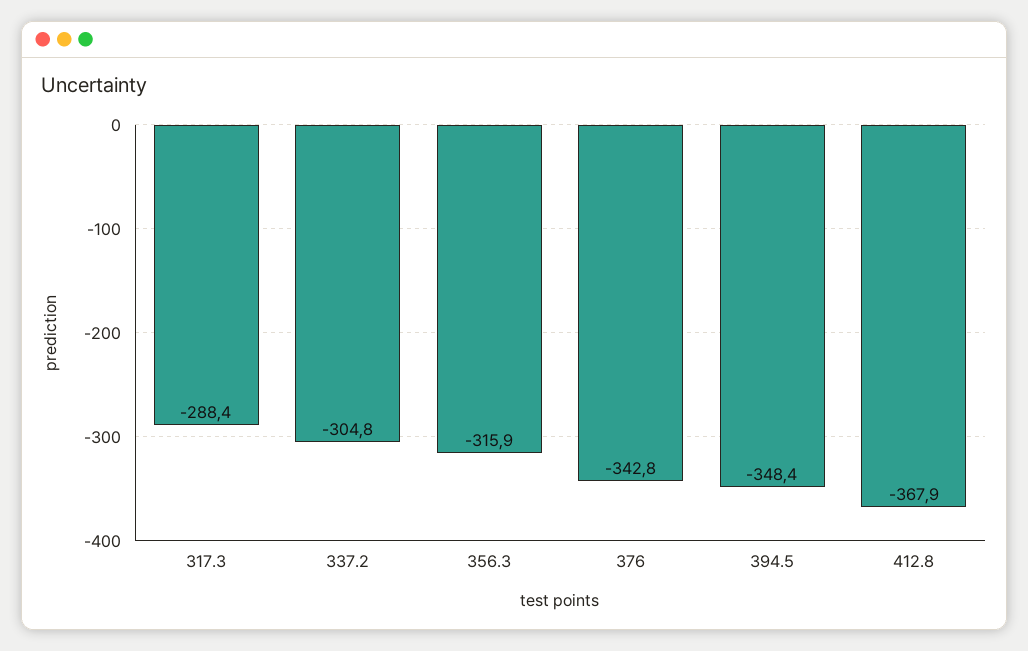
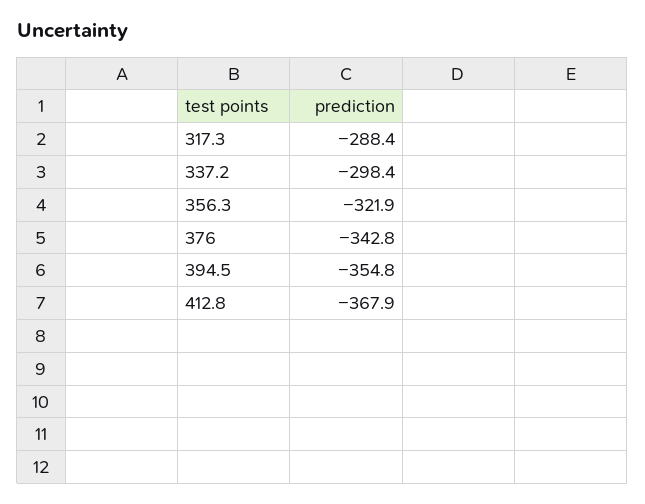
337.2: -304.8 -> -298.4
356.3: -315.9 -> -321.9
394.5: -348.4 -> -354.8

